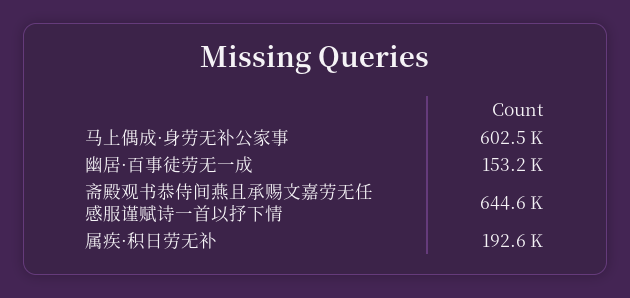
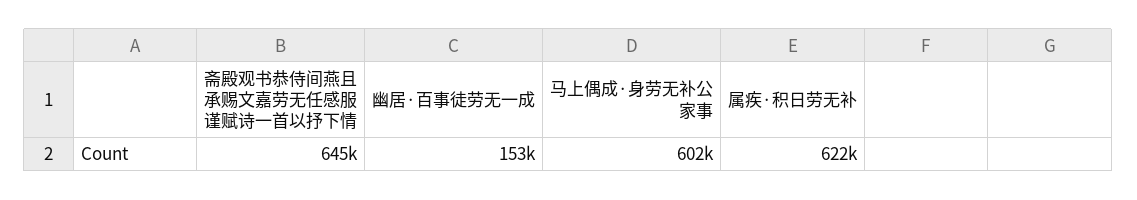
属疾·积日劳无补: 192600 -> 622000

